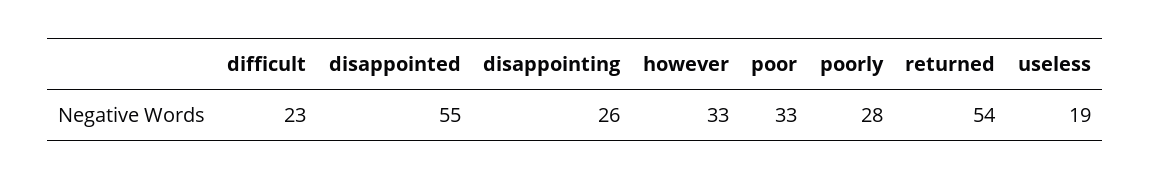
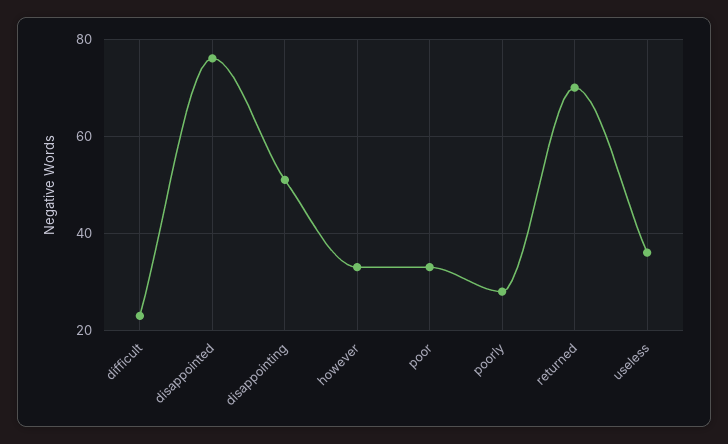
disappointed: 55 -> 75
disappointing: 26 -> 50
returned: 54 -> 70
useless: 19 -> 35

